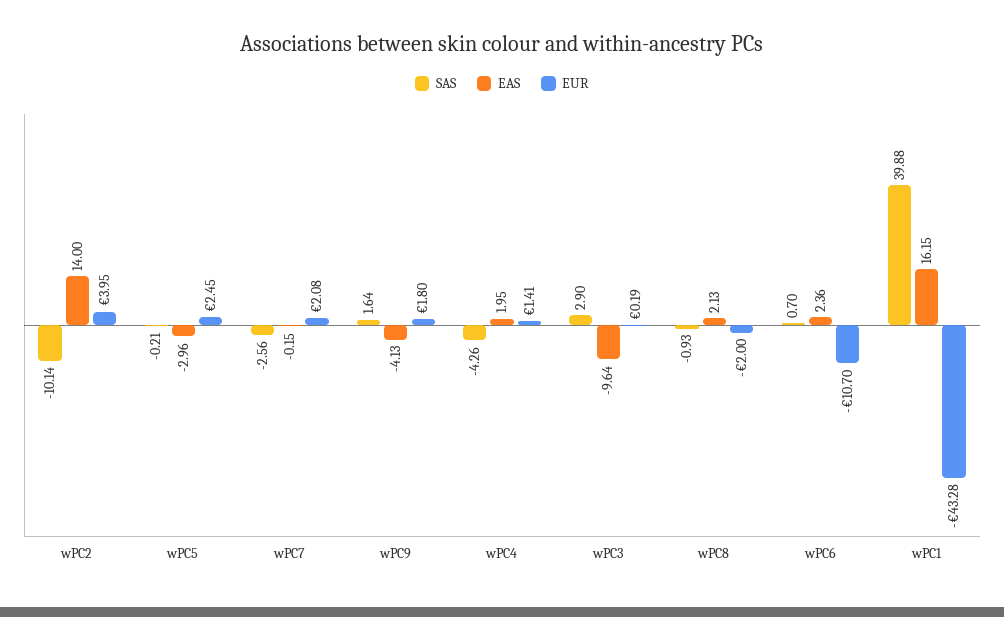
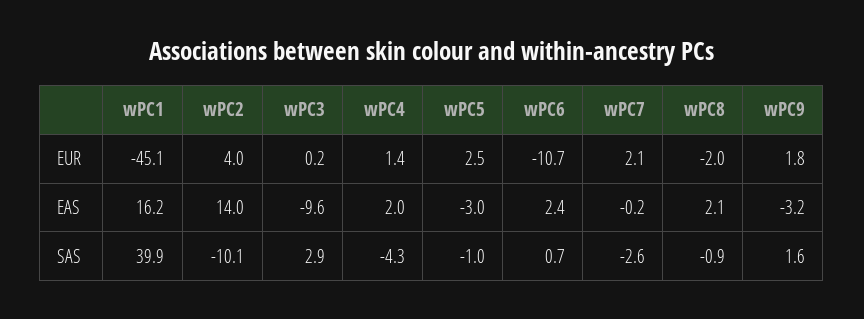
SAS, wPC5: -0.21 -> -1
EAS, wPC9: -4.13 -> -3.2
EUR, wPC1: -43.28 -> -45.1

